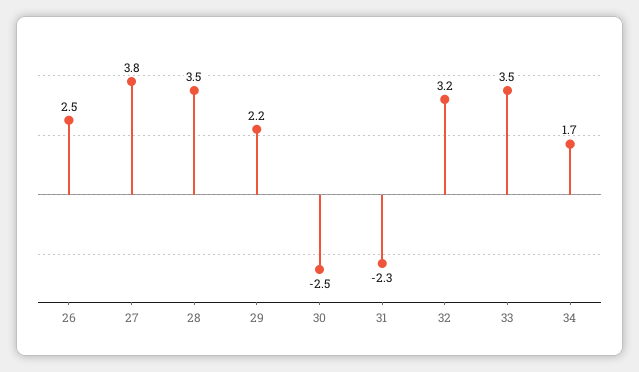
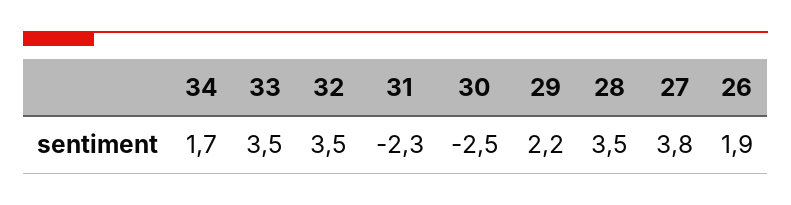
26: 2.5 -> 1.9
32: 3.2 -> 3.5

